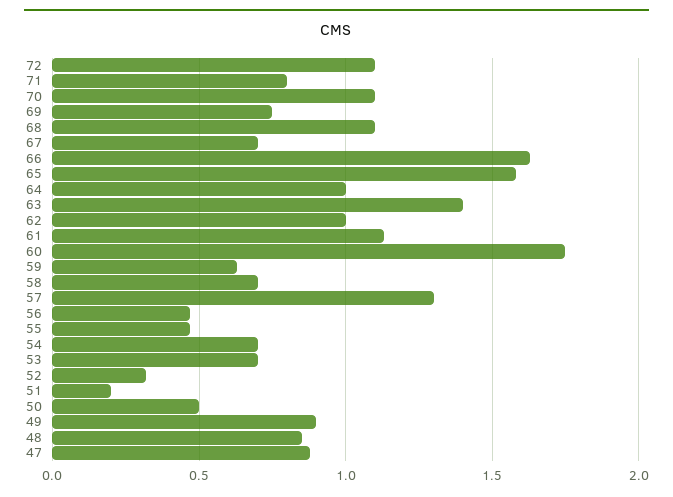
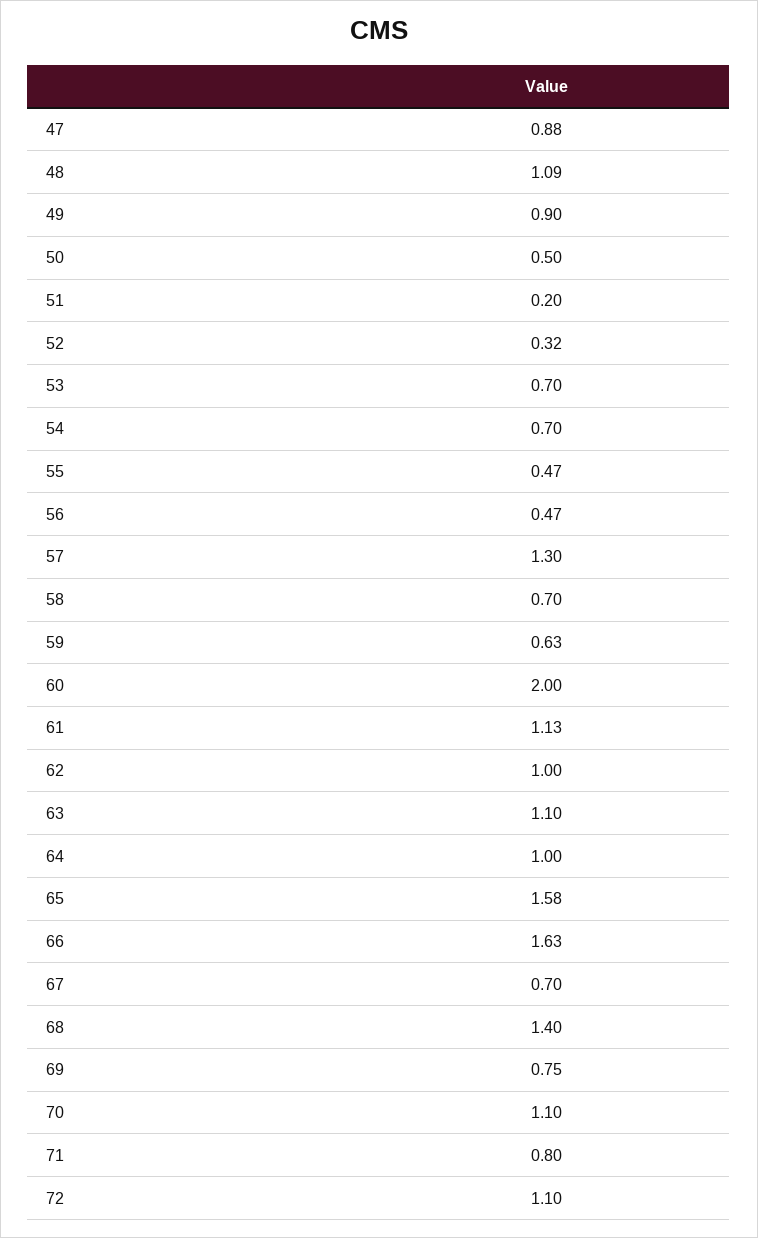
68: 1.1 -> 1.4
63: 1.4 -> 1.1
60: 1.75 -> 2
48: 0.85 -> 1.09

